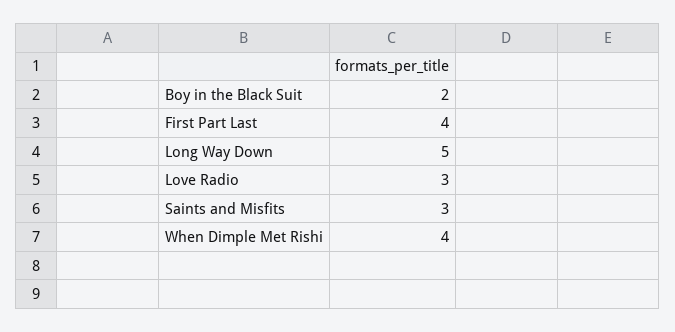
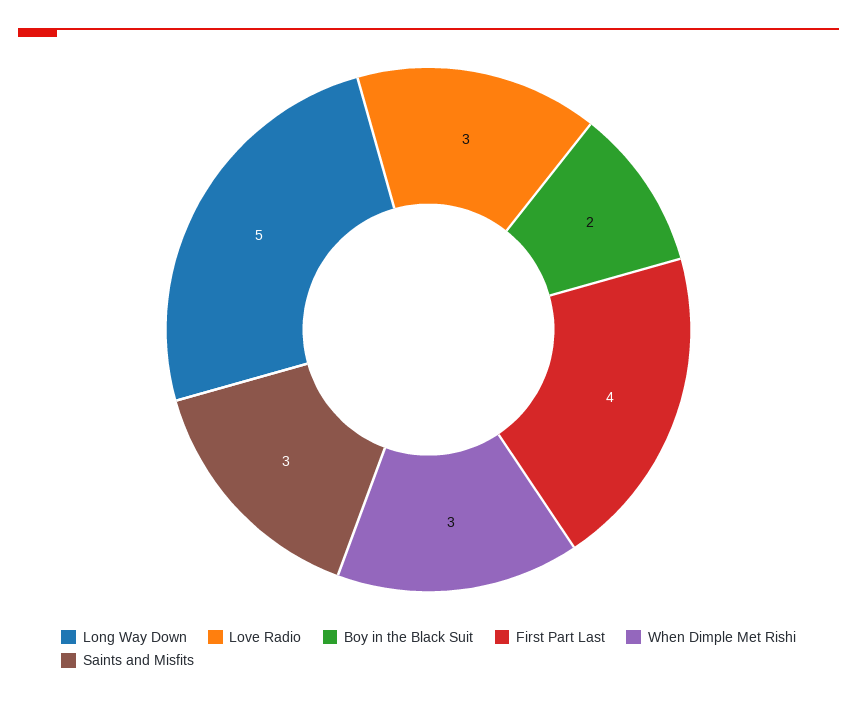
When Dimple Met Rishi: 4 -> 3

